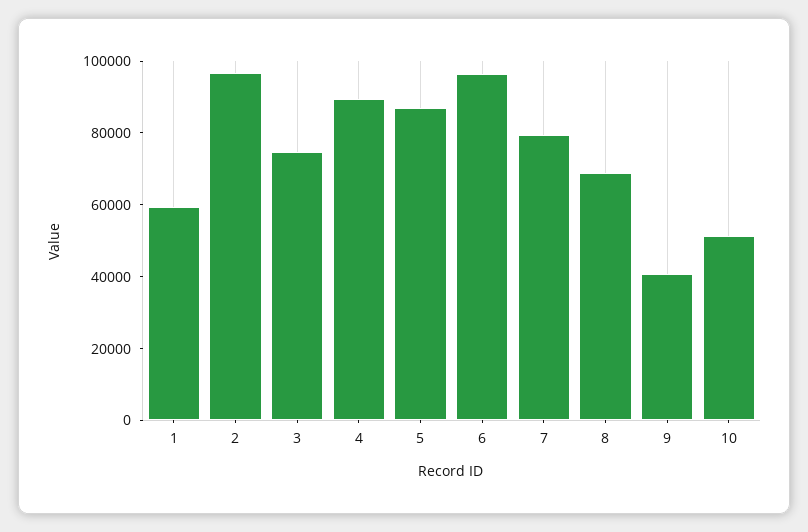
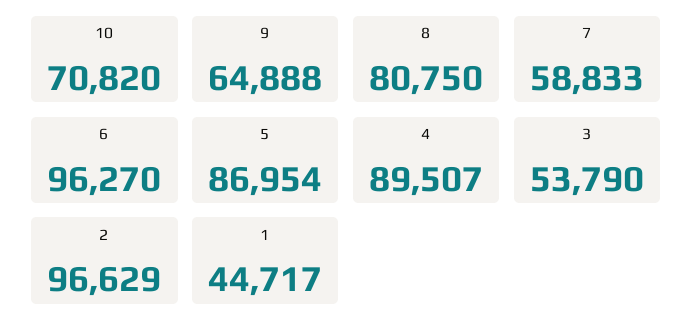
1: 60000 -> 44717
3: 75000 -> 53790
7: 80000 -> 58833
8: 70000 -> 80750
9: 40000 -> 64888
10: 50000 -> 70820

